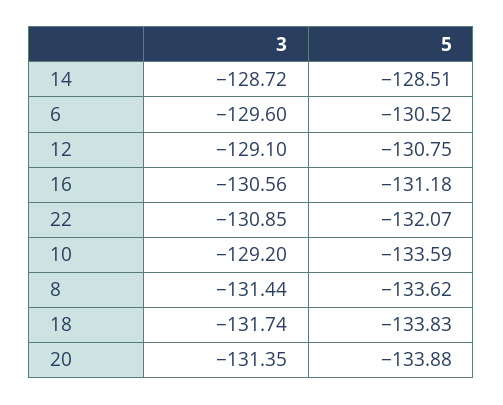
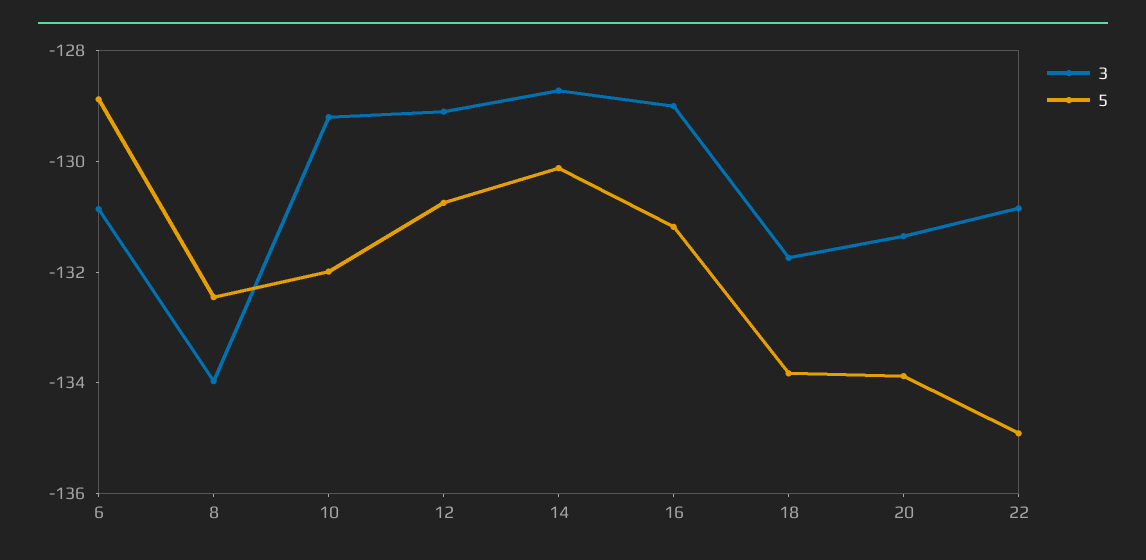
5, 14: -128.51 -> -130
3, 6: -129.6 -> -131
5, 6: -130.52 -> -129
3, 16: -130.56 -> -129
5, 22: -132.07 -> -135
5, 10: -133.59 -> -132
3, 8: -131.44 -> -134
5, 8: -133.62 -> -132.5

